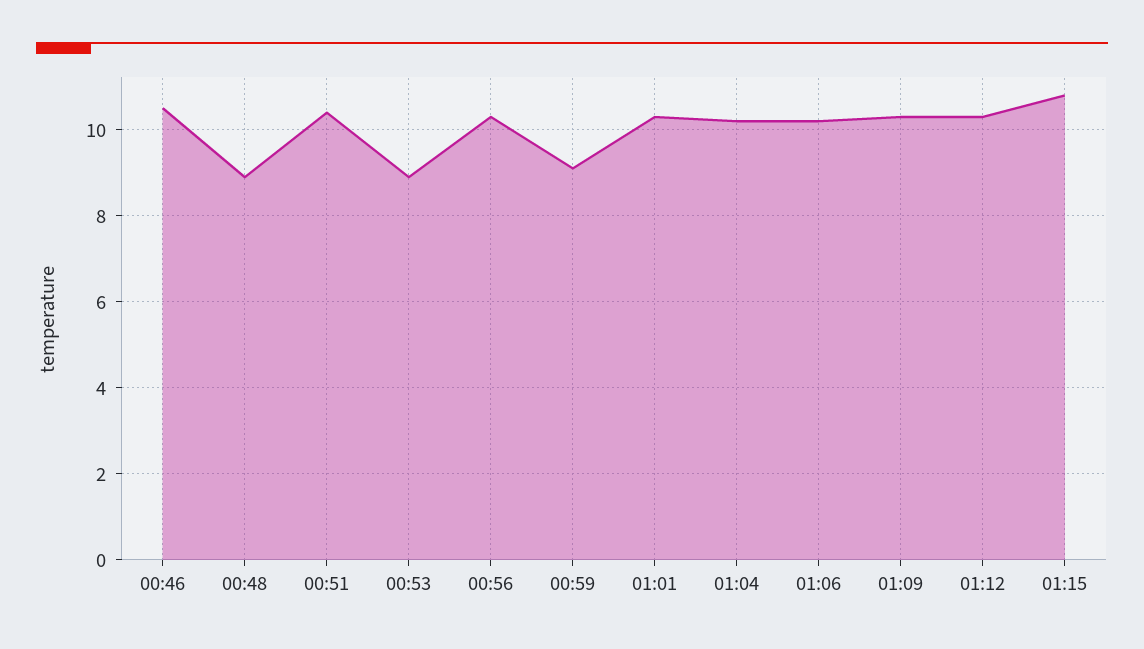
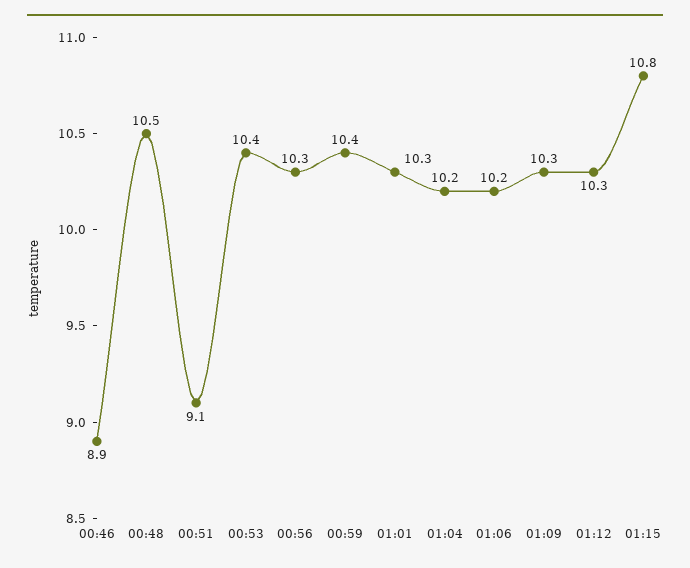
00:46: 10.5 -> 8.9
00:48: 9 -> 10.5
00:51: 10.5 -> 9.1
00:53: 9 -> 10.4
00:59: 9 -> 10.4

